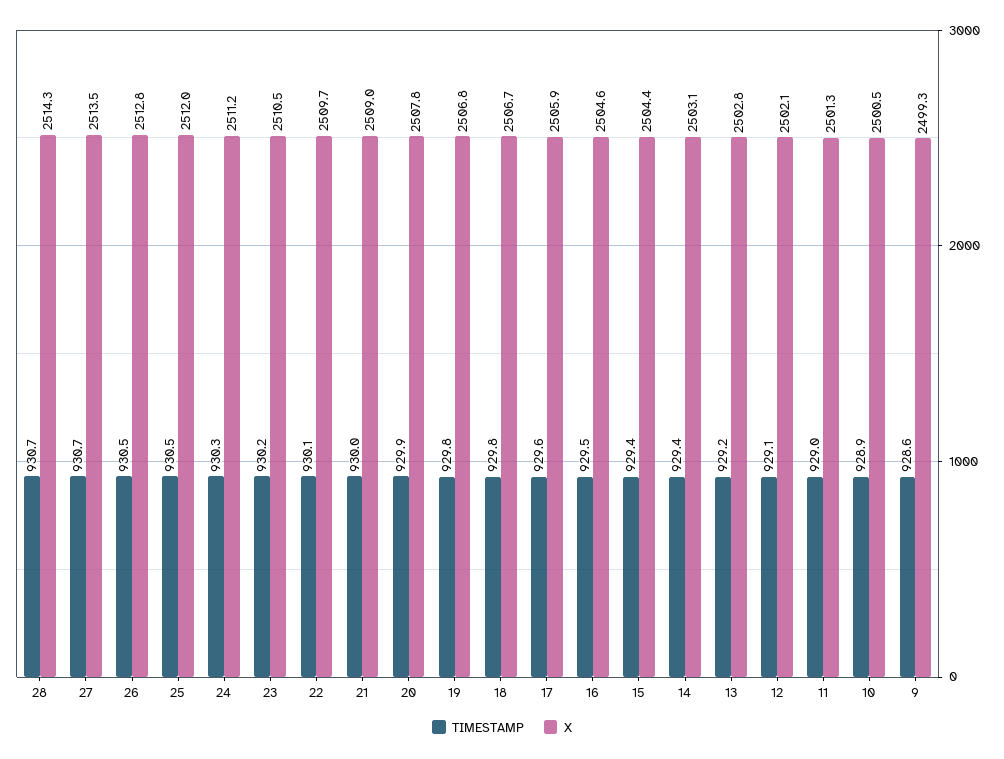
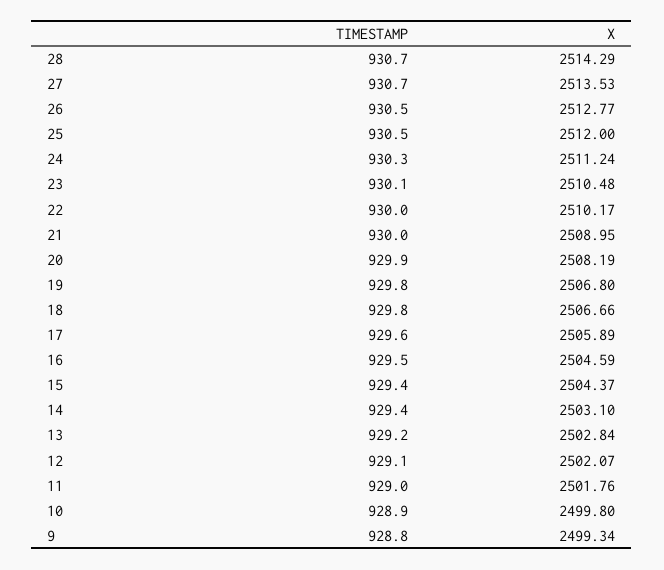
TIMESTAMP, 23: 930.2 -> 930.1
TIMESTAMP, 22: 930.1 -> 930
X, 22: 2509.7 -> 2510.17
X, 20: 2507.8 -> 2508.19
X, 11: 2501.3 -> 2501.76
X, 10: 2500.5 -> 2499.8
TIMESTAMP, 9: 928.6 -> 928.8

